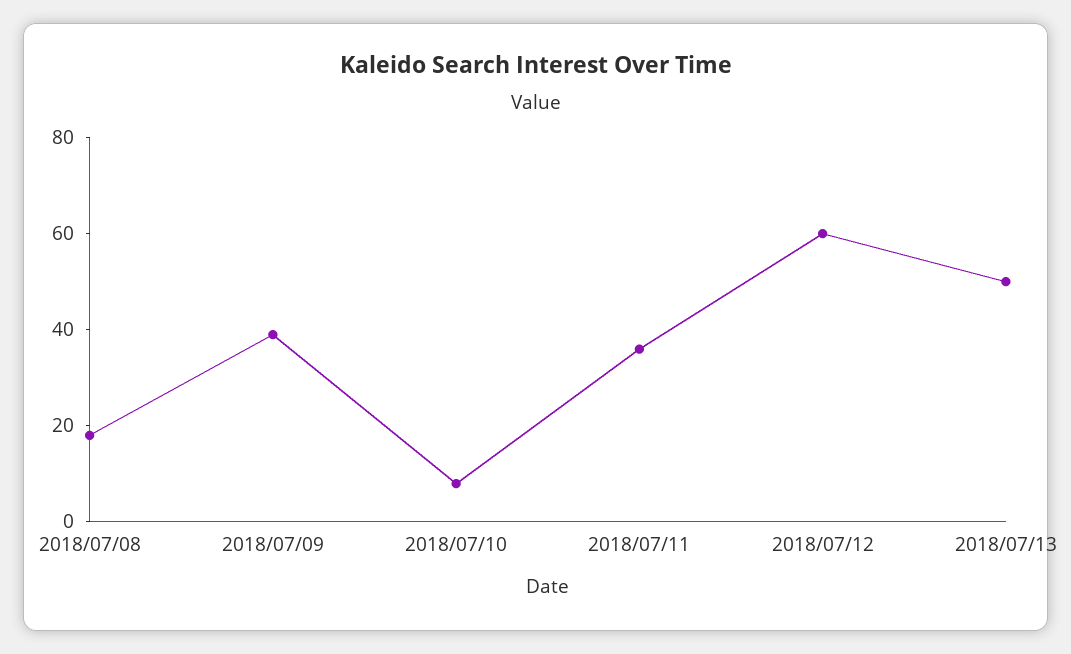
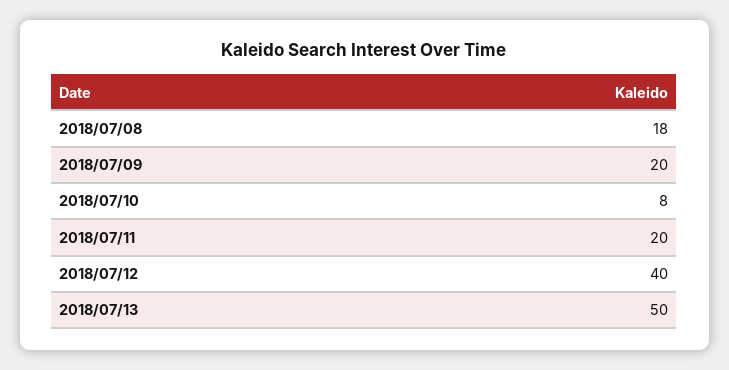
2018/07/09: 40 -> 20
2018/07/11: 35 -> 20
2018/07/12: 60 -> 40

